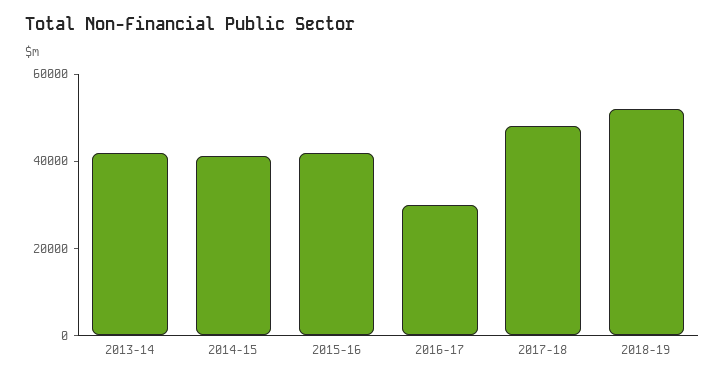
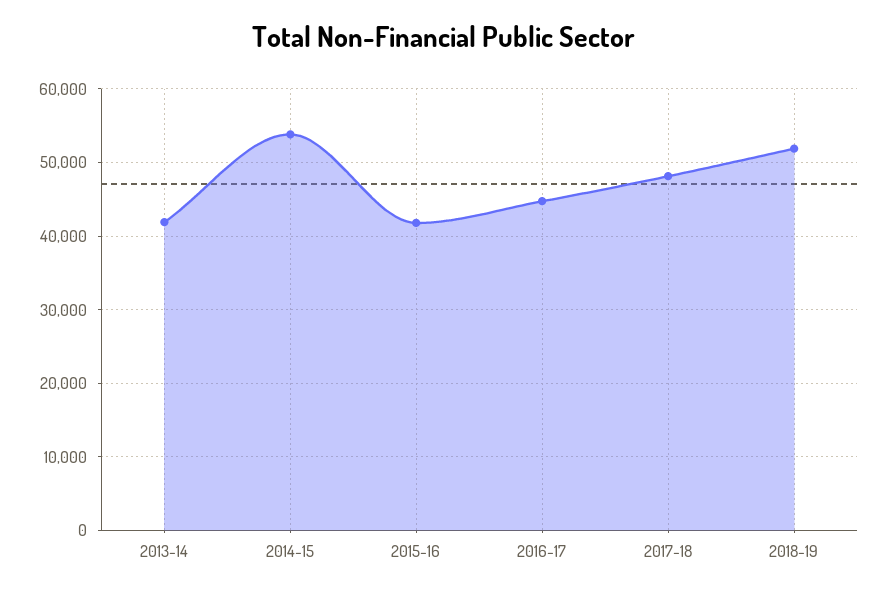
2014-15: 40000 -> 54000
2016-17: 30000 -> 45000

